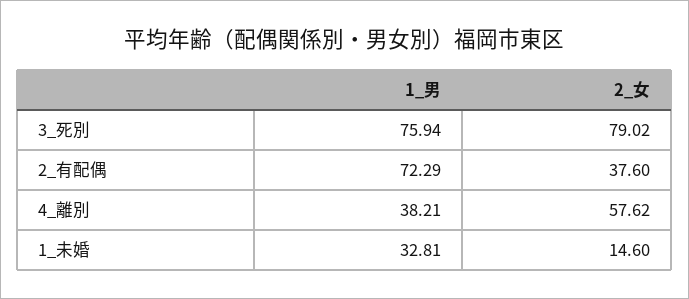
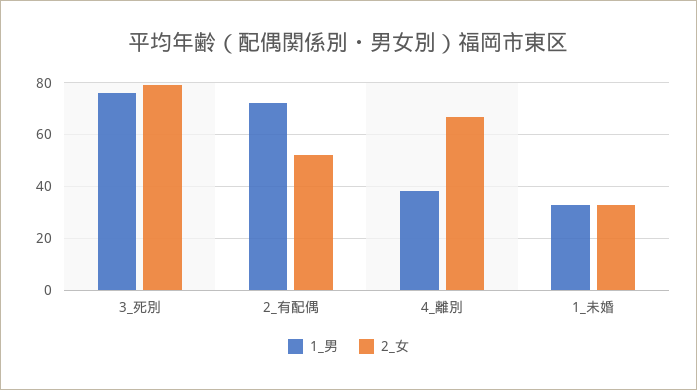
2_女, 2_有配偶: 37.6 -> 52.5
2_女, 4_離別: 57.62 -> 67.5
2_女, 1_未婚: 14.6 -> 32.5

